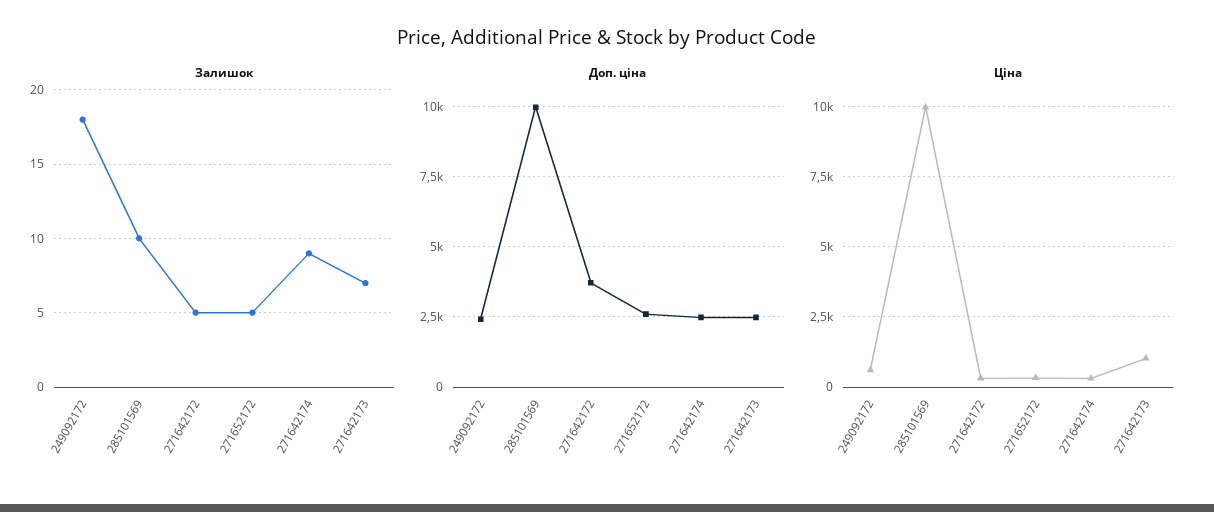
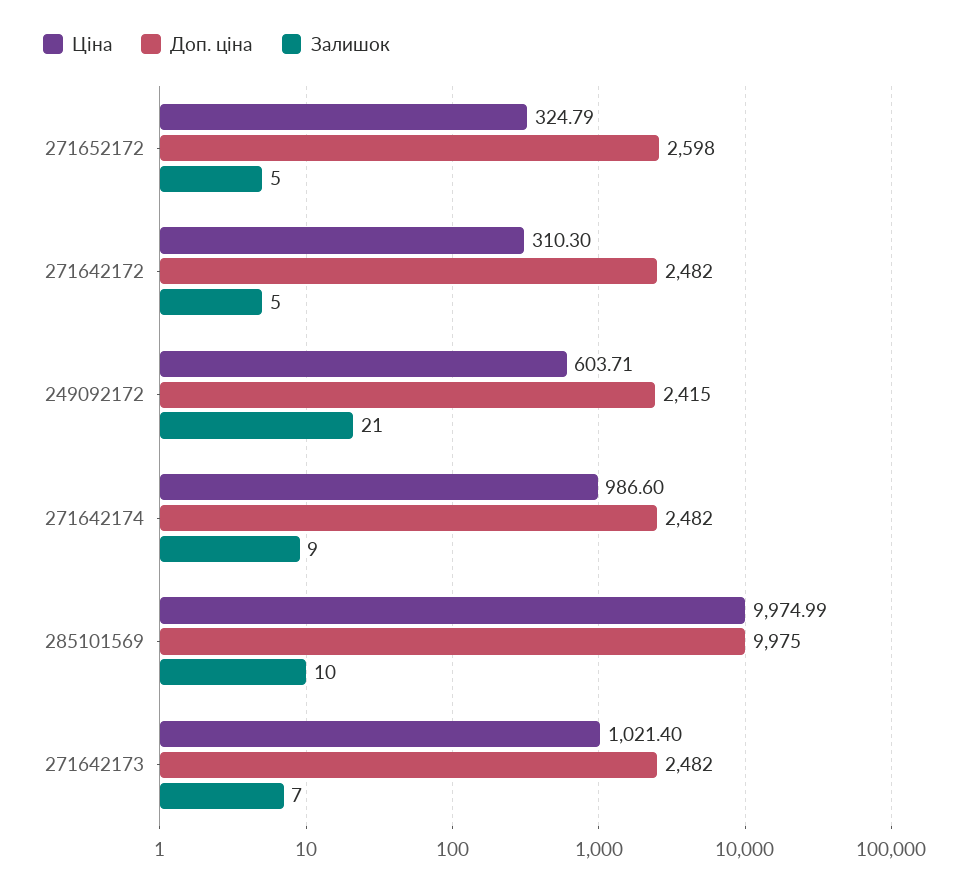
Залишок, 249092172: 18 -> 21
Доп. ціна, 271642172: 3750 -> 2482
Ціна, 271642174: 250 -> 986.6

